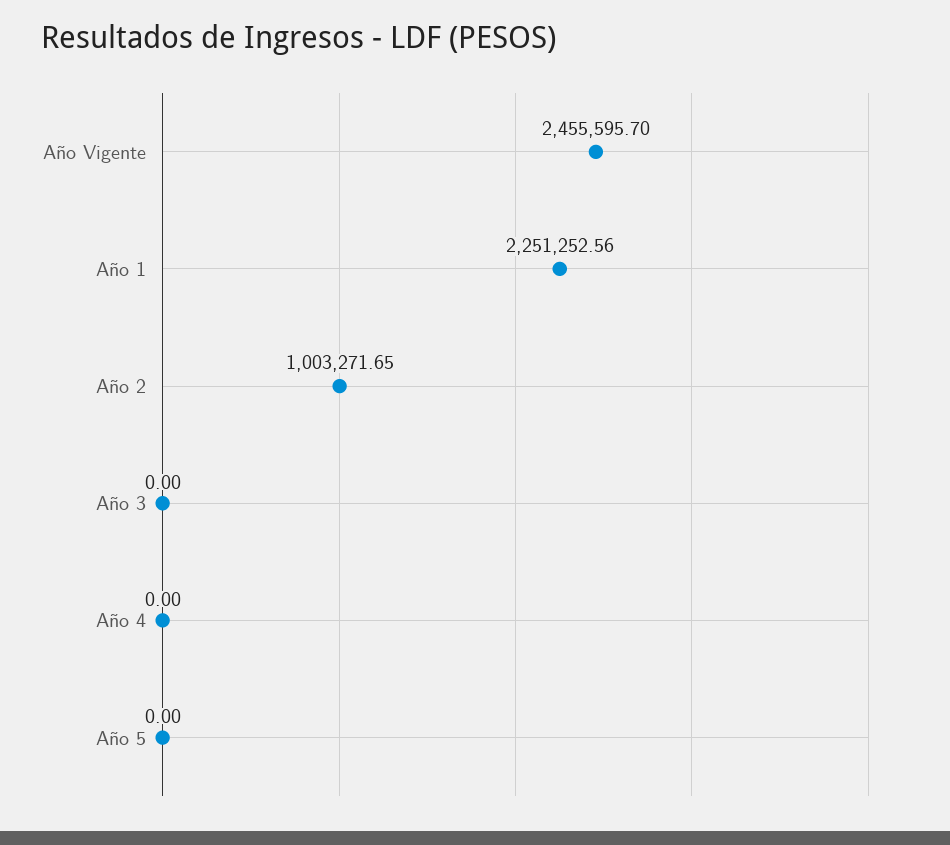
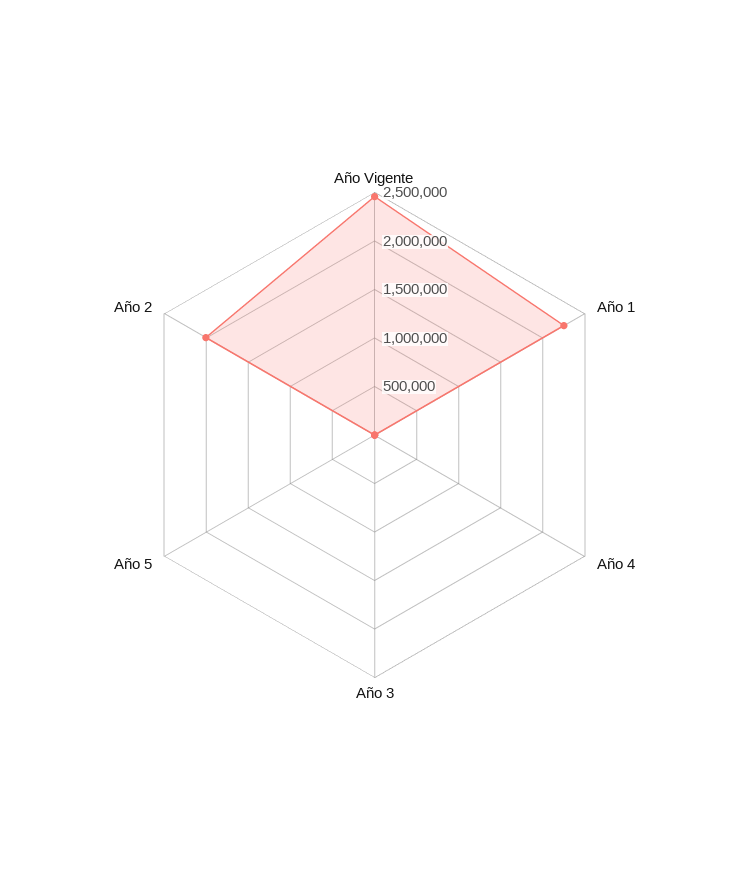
Año 2: 1003271.65 -> 2000000

